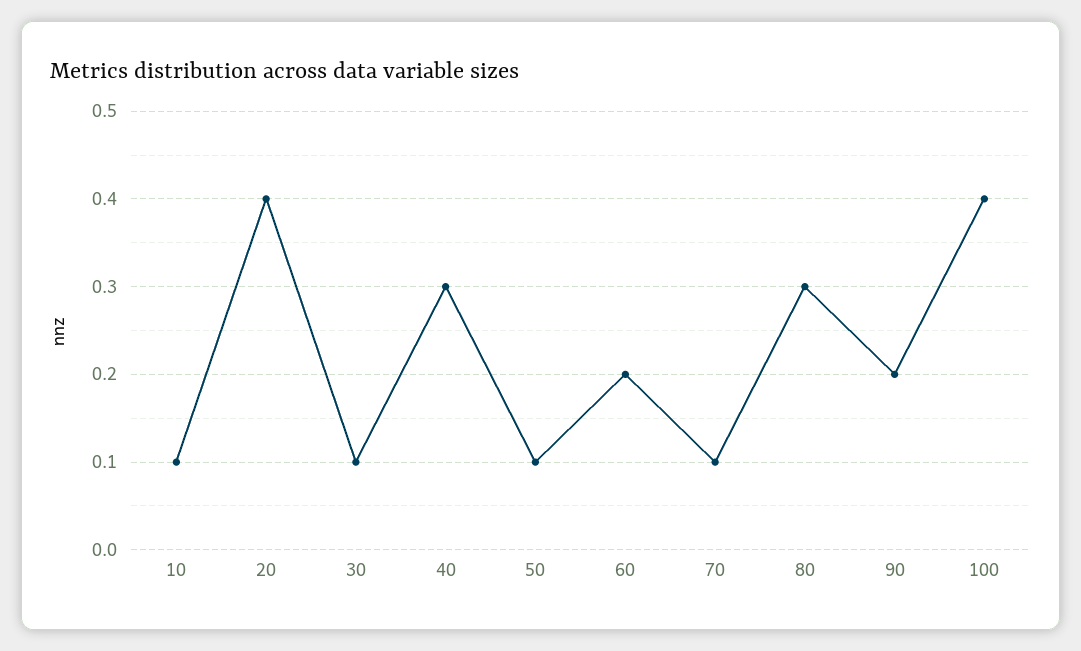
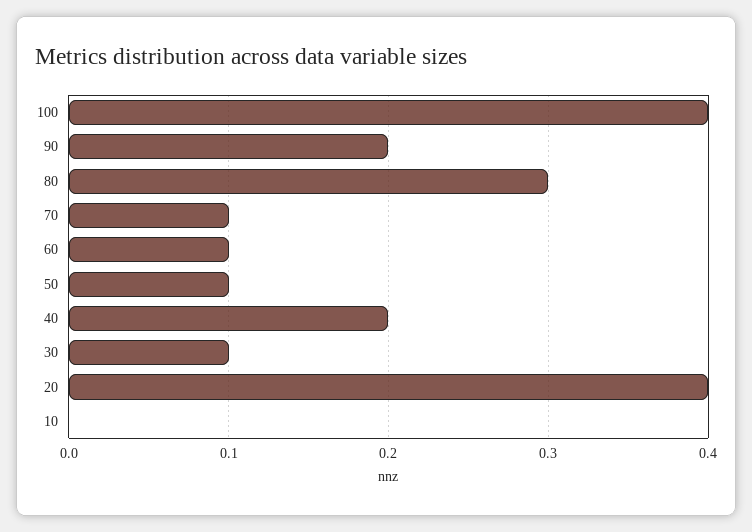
10: 0.1 -> 0
40: 0.3 -> 0.2
60: 0.2 -> 0.1

